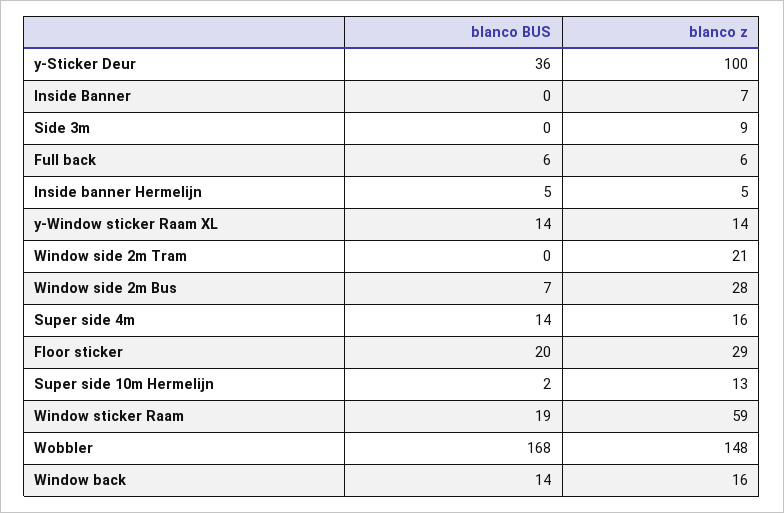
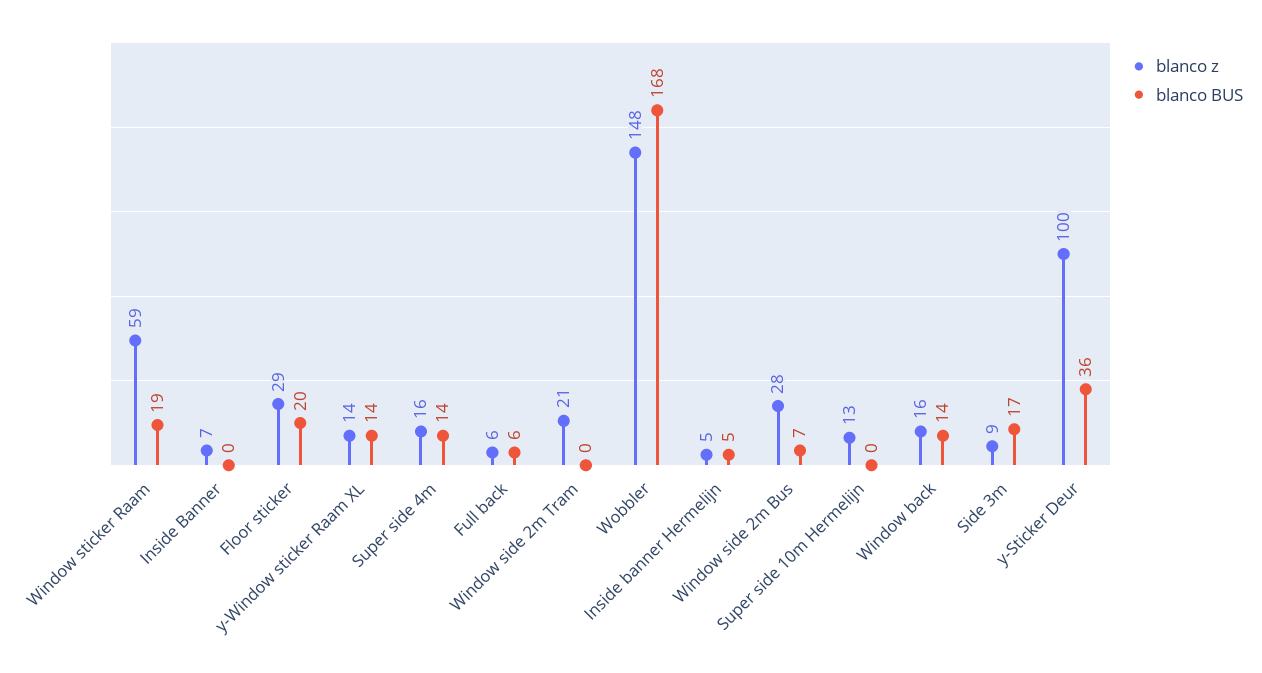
blanco BUS, Side 3m: 0 -> 17
blanco BUS, Super side 10m Hermelijn: 2 -> 0

